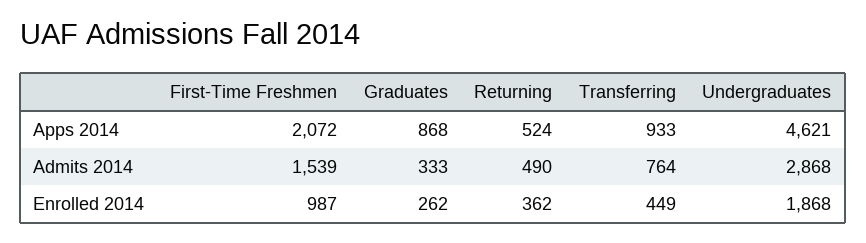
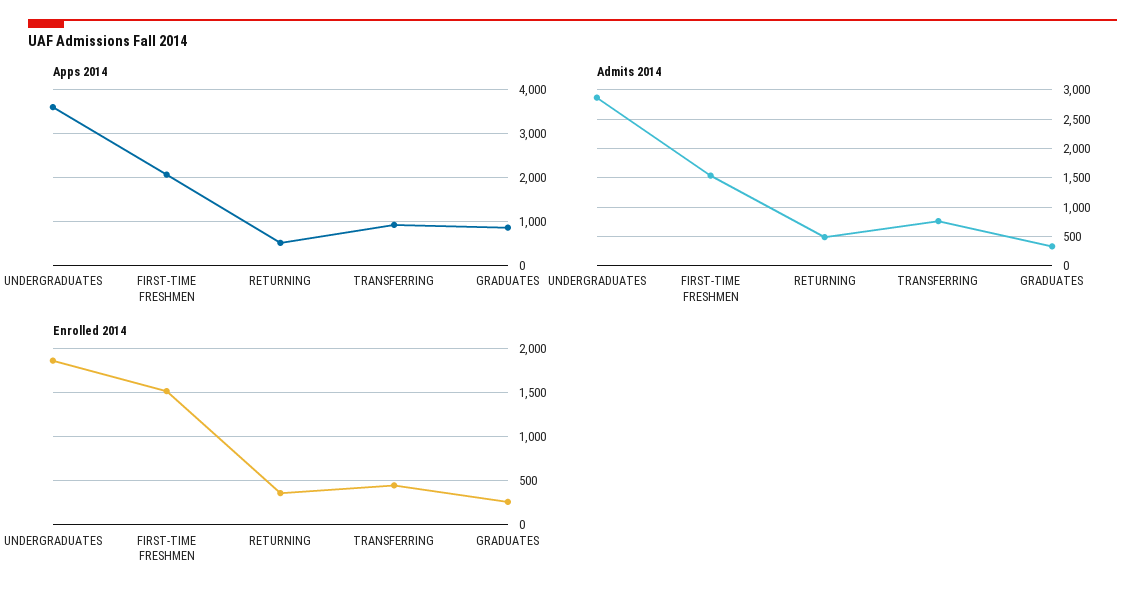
Apps 2014, Undergraduates: 4621 -> 3600
Enrolled 2014, First-Time Freshmen: 987 -> 1500

